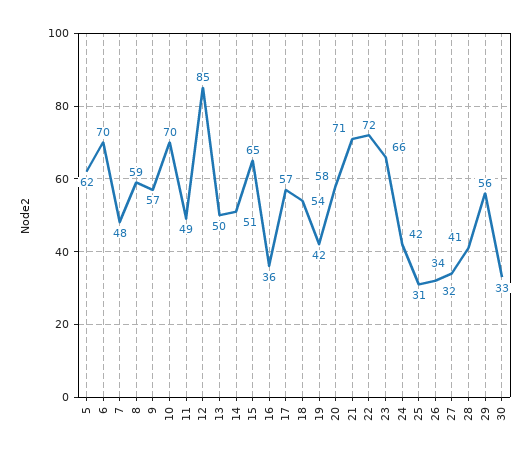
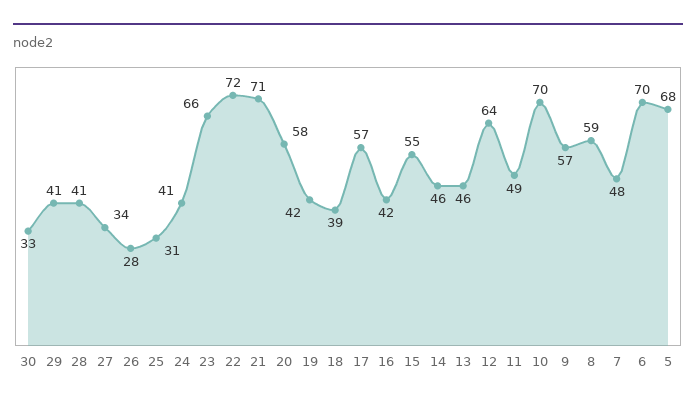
5: 62 -> 68
12: 85 -> 64
13: 50 -> 46
14: 51 -> 46
15: 65 -> 55
16: 36 -> 42
18: 54 -> 39
24: 42 -> 41
26: 32 -> 28
29: 56 -> 41

